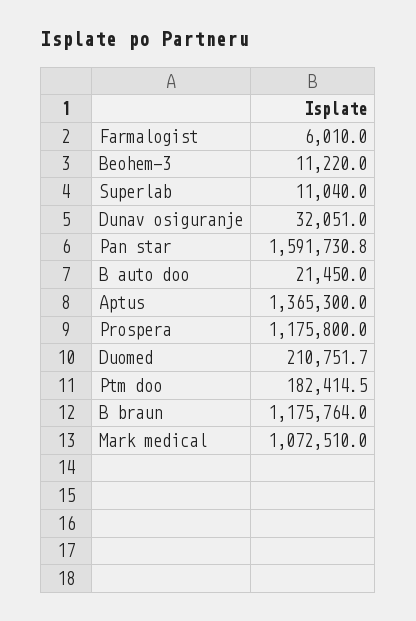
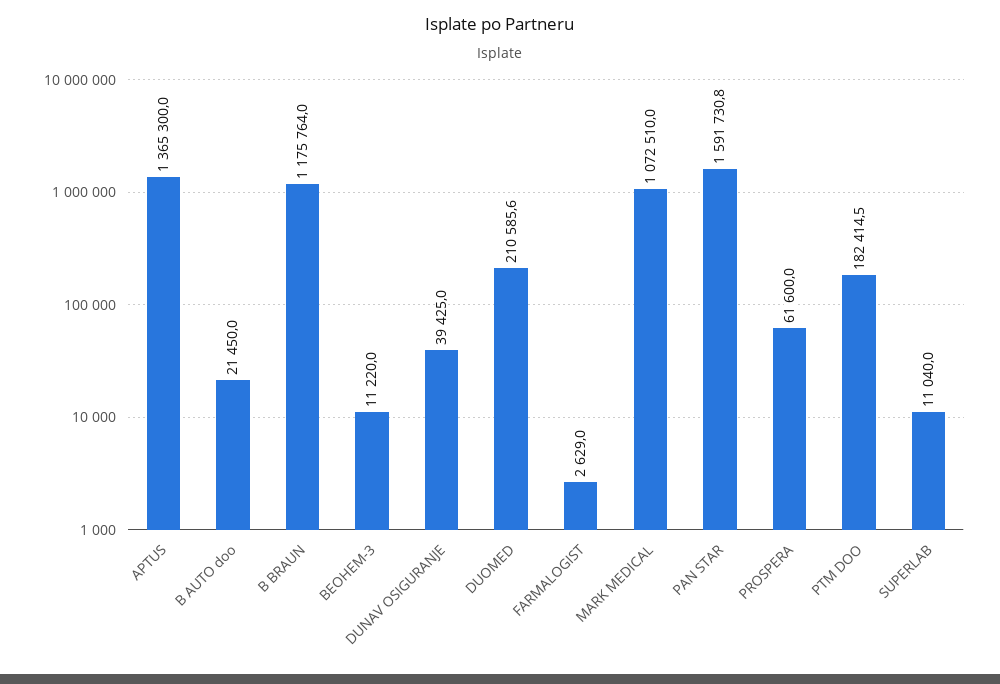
Farmalogist: 6010 -> 2629
Dunav osiguranje: 32051 -> 39425
Prospera: 1175800 -> 61600
Duomed: 210751.7 -> 210585.6

